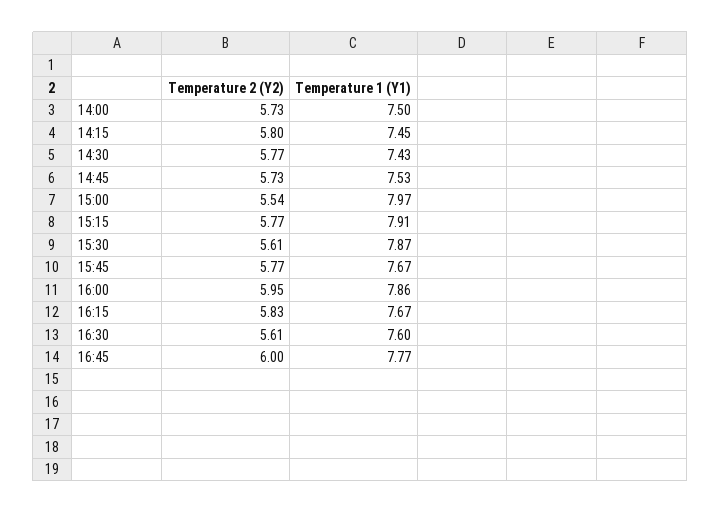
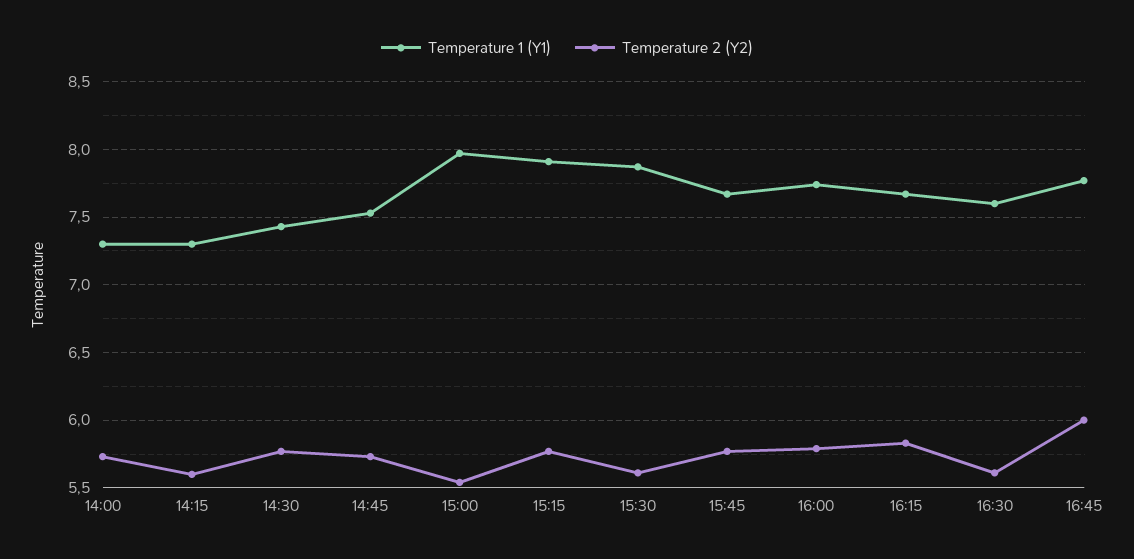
Temperature 1 (Y1), 14:00: 7.5 -> 7.3
Temperature 2 (Y2), 14:15: 5.8 -> 5.6
Temperature 1 (Y1), 14:15: 7.45 -> 7.3
Temperature 2 (Y2), 16:00: 5.95 -> 5.8
Temperature 1 (Y1), 16:00: 7.86 -> 7.75

